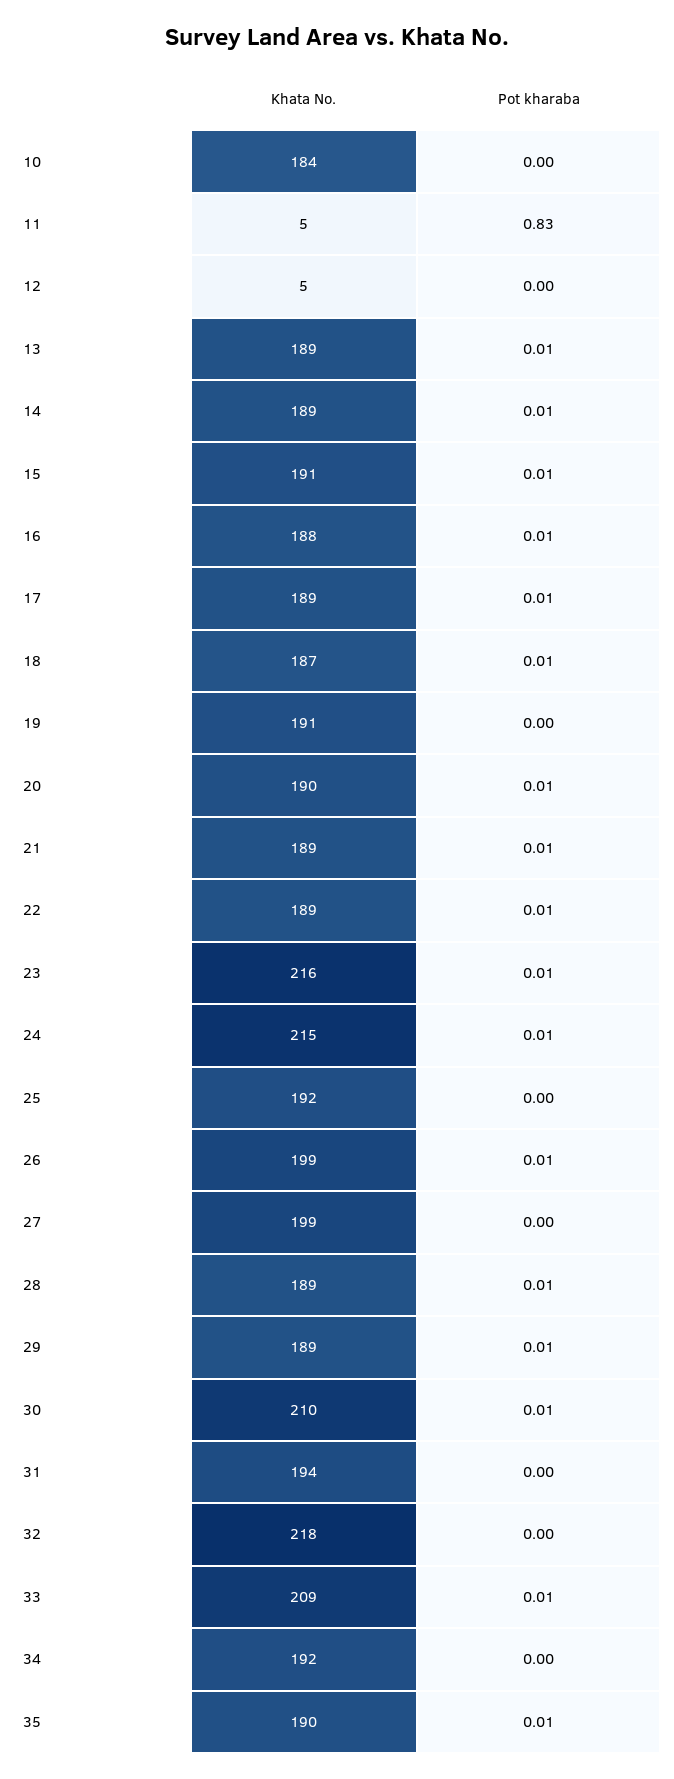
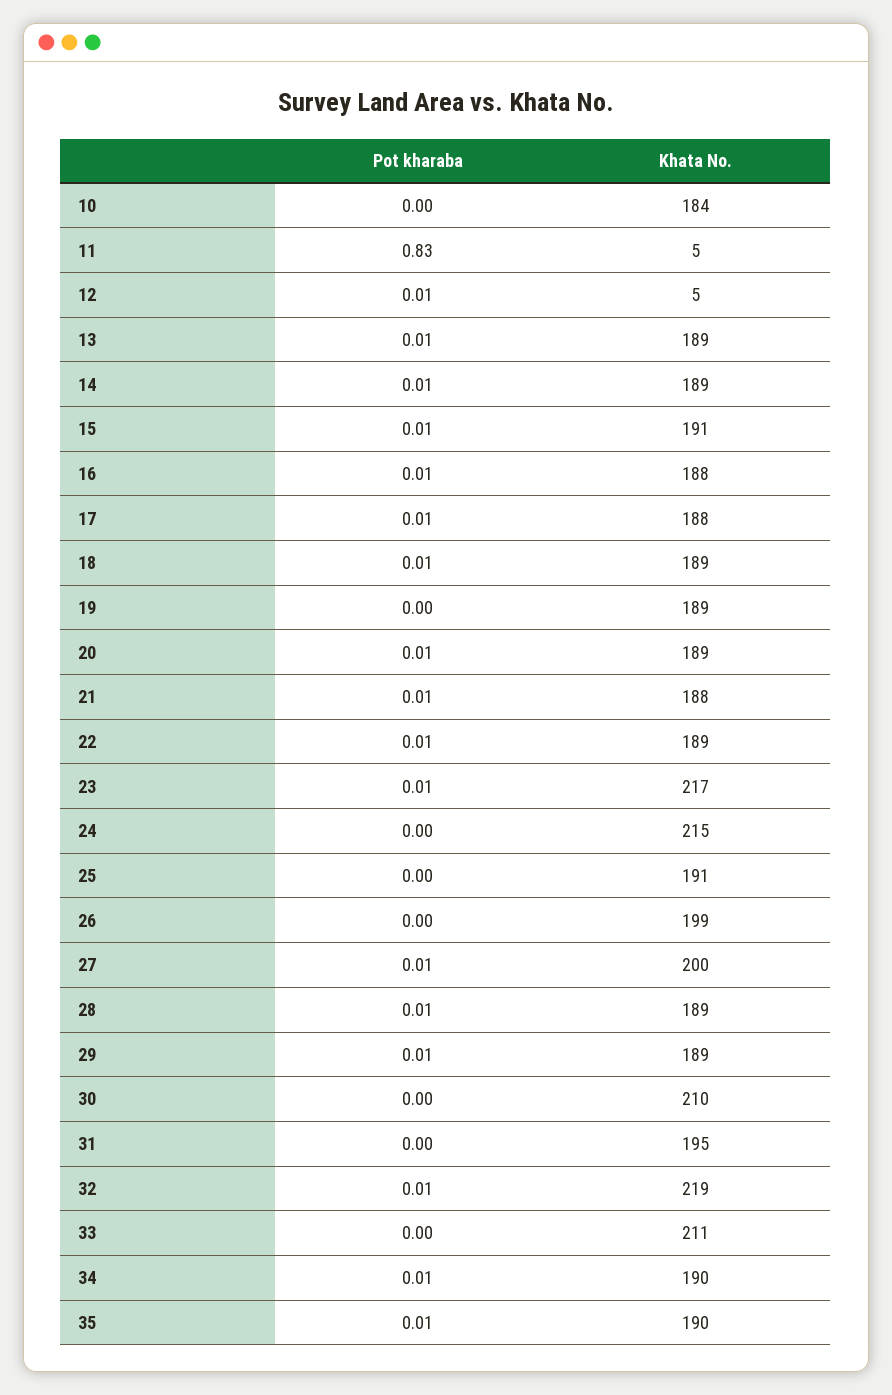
Pot kharaba, 12: 0 -> 0.01
Khata No., 17: 189 -> 188
Khata No., 18: 187 -> 189
Khata No., 19: 191 -> 189
Khata No., 20: 190 -> 189
Khata No., 21: 189 -> 188
Khata No., 23: 216 -> 217
Pot kharaba, 24: 0.01 -> 0
Khata No., 25: 192 -> 191
Pot kharaba, 26: 0.01 -> 0
Khata No., 27: 199 -> 200
Pot kharaba, 27: 0 -> 0.01
Pot kharaba, 30: 0.01 -> 0
Khata No., 31: 194 -> 195
Khata No., 32: 218 -> 219
Pot kharaba, 32: 0 -> 0.01
Khata No., 33: 209 -> 211
Pot kharaba, 33: 0.01 -> 0
Khata No., 34: 192 -> 190
Pot kharaba, 34: 0 -> 0.01

